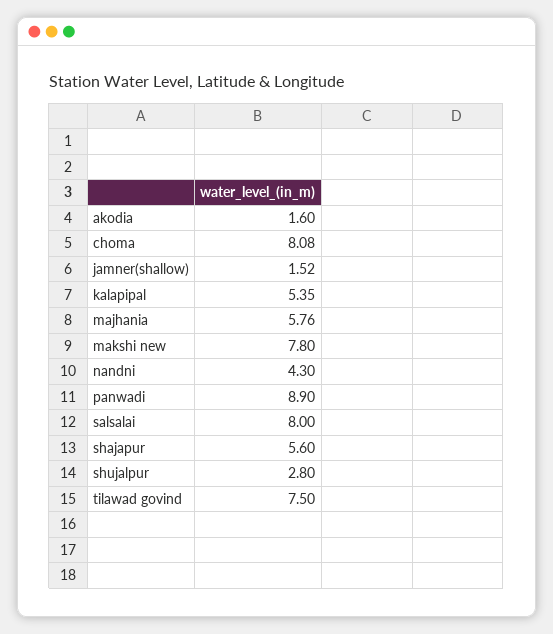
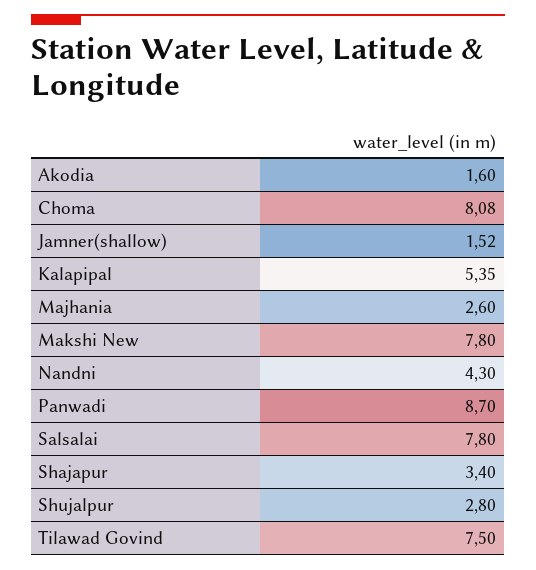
majhania: 5.76 -> 2.6
panwadi: 8.9 -> 8.7
salsalai: 8 -> 7.8
shajapur: 5.6 -> 3.4

